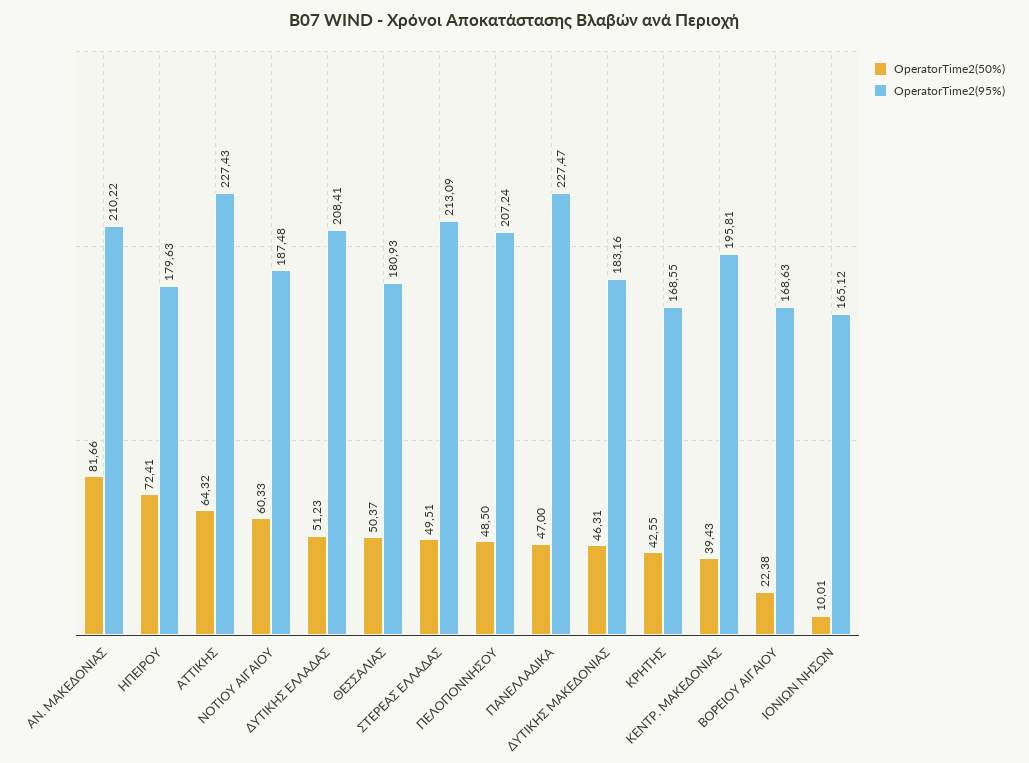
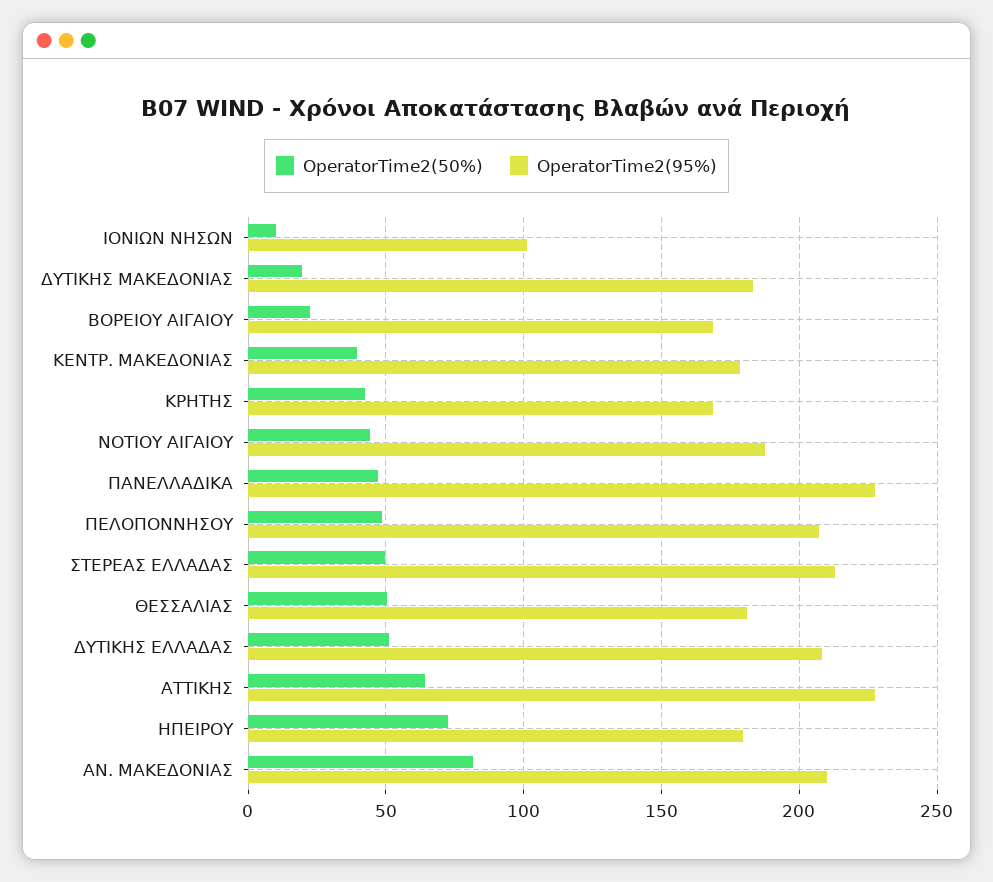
OperatorTime2(50%), ΝΟΤΙΟΥ ΑΙΓΑΙΟΥ: 60.33 -> 45
OperatorTime2(50%), ΔΥΤΙΚΗΣ ΜΑΚΕΔΟΝΙΑΣ: 46.31 -> 20
OperatorTime2(95%), ΚΕΝΤΡ. ΜΑΚΕΔΟΝΙΑΣ: 195.81 -> 180
OperatorTime2(95%), ΙΟΝΙΩΝ ΝΗΣΩΝ: 165.12 -> 100

